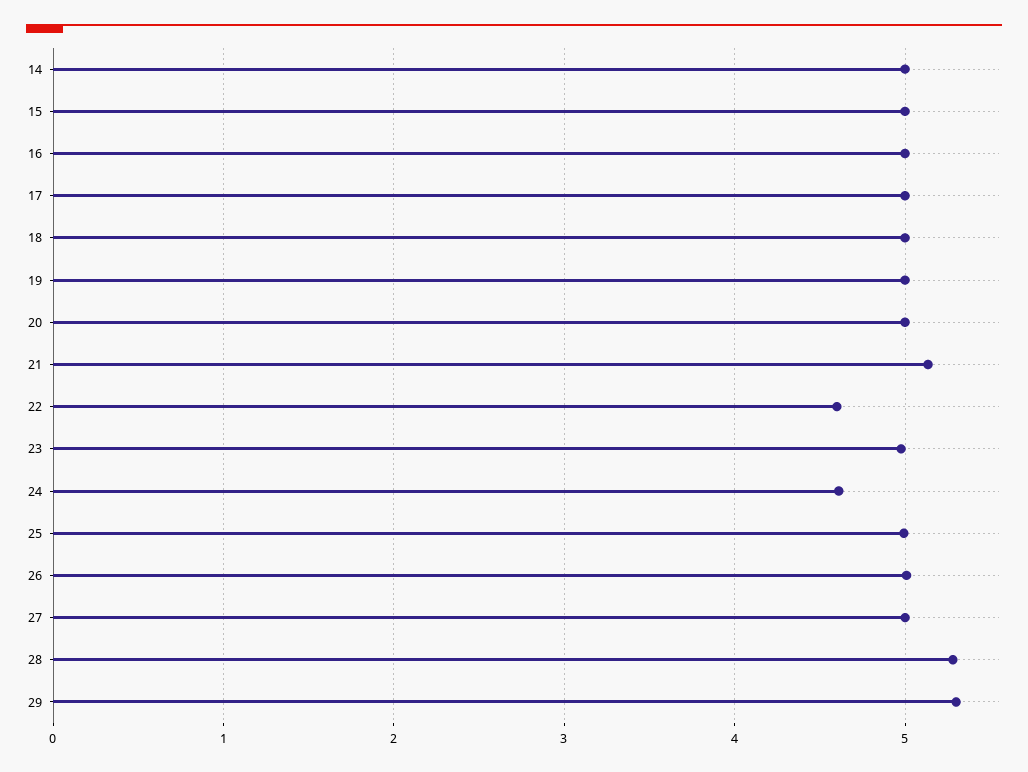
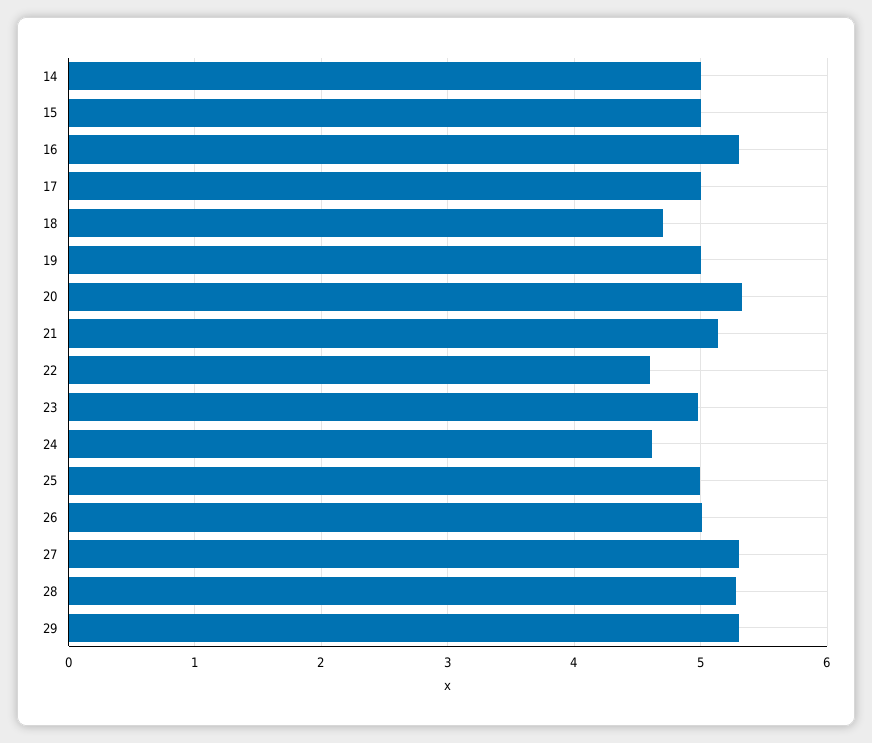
16: 5 -> 5.3
18: 5 -> 4.7
20: 5 -> 5.3
27: 5 -> 5.3

